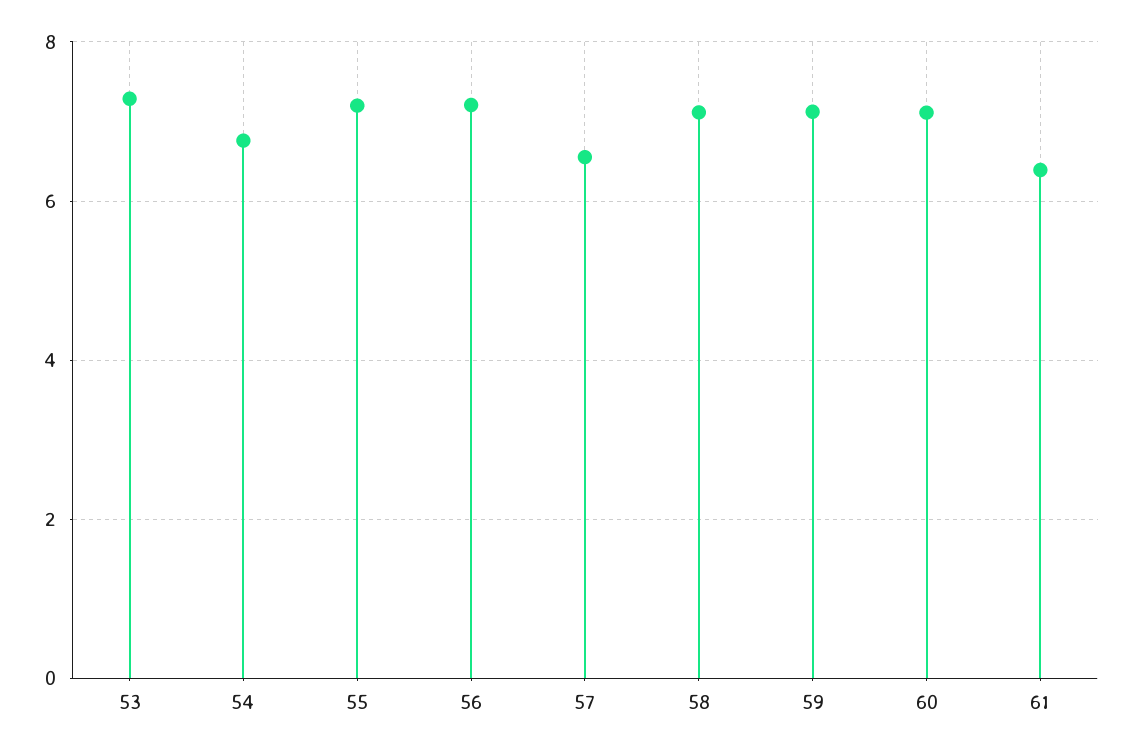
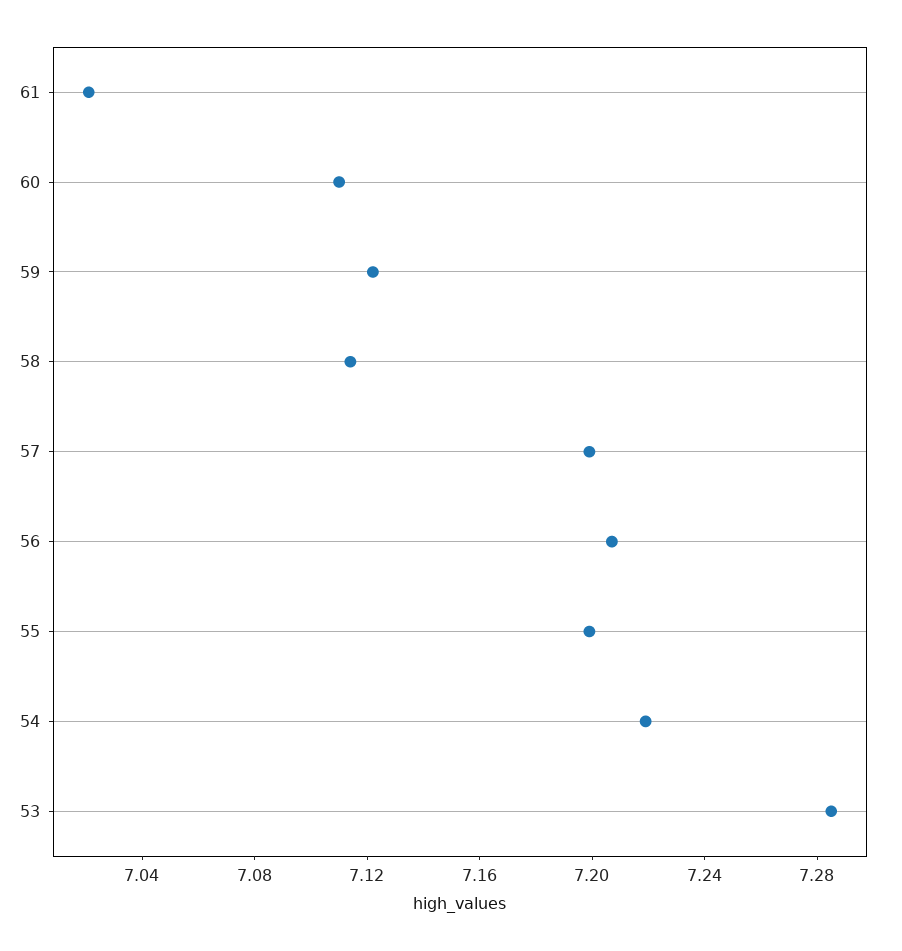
54: 6.8 -> 7.22
57: 6.6 -> 7.2
61: 6.4 -> 7.02

